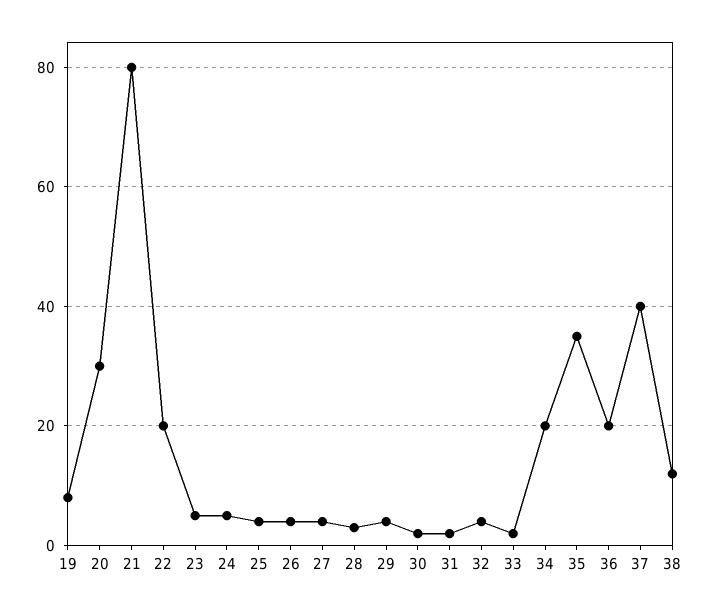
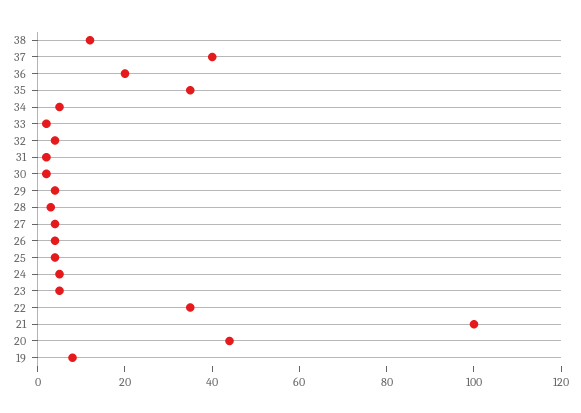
20: 30 -> 45
21: 80 -> 100
22: 20 -> 35
34: 20 -> 5

